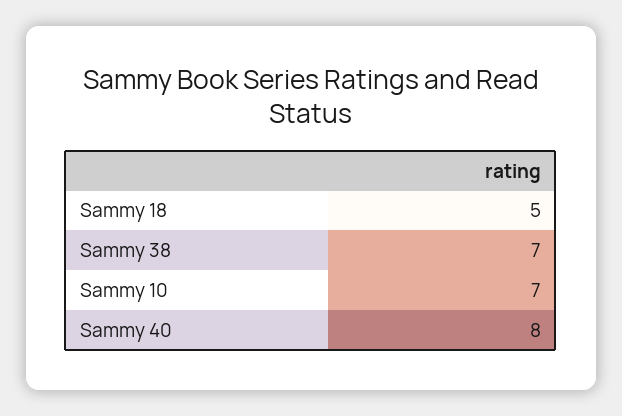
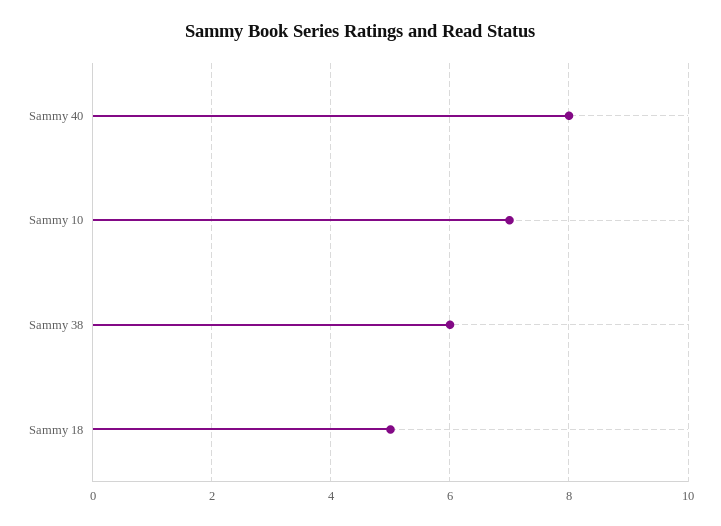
Sammy 38: 7 -> 6

